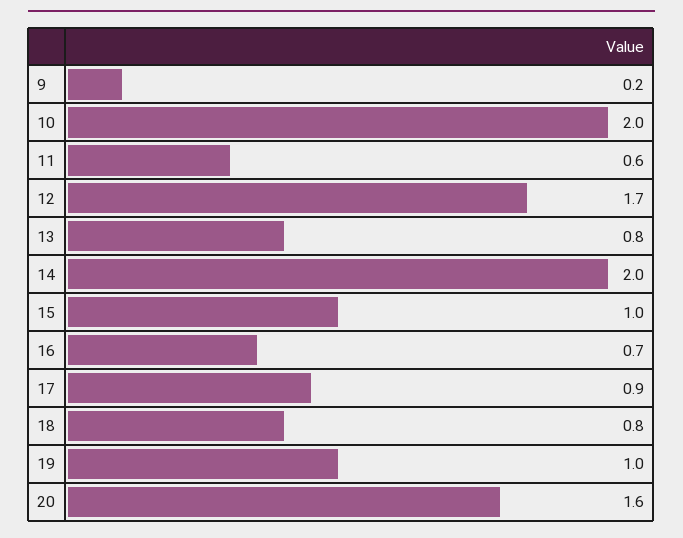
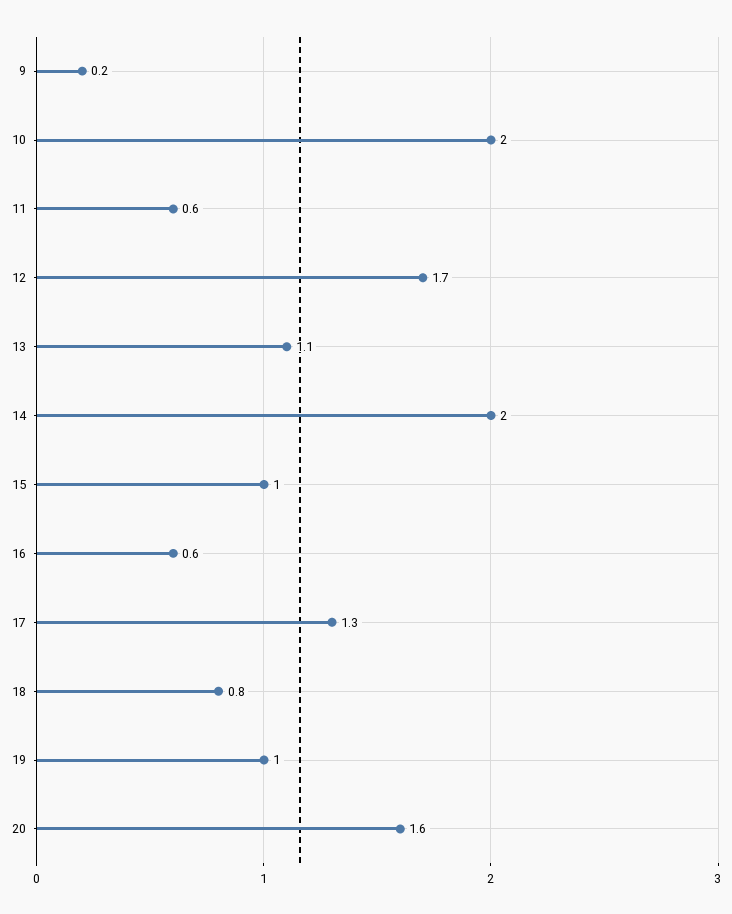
13: 0.8 -> 1.1
16: 0.7 -> 0.6
17: 0.9 -> 1.3

